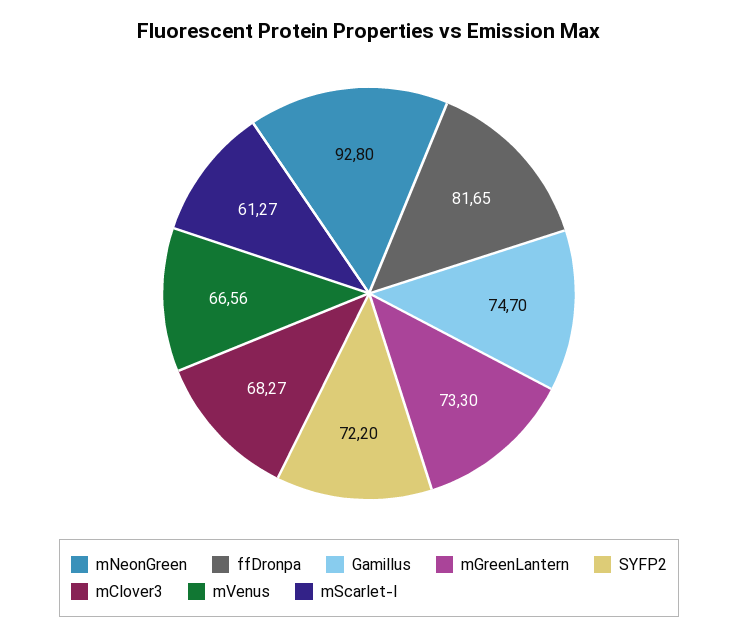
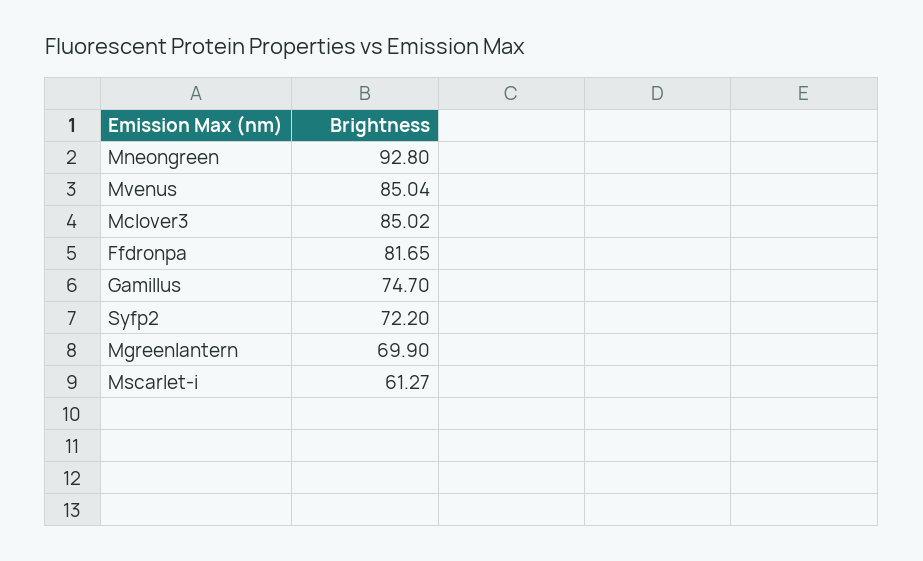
mGreenLantern: 73.3 -> 69.9
mClover3: 68.27 -> 85.02
mVenus: 66.56 -> 85.04

